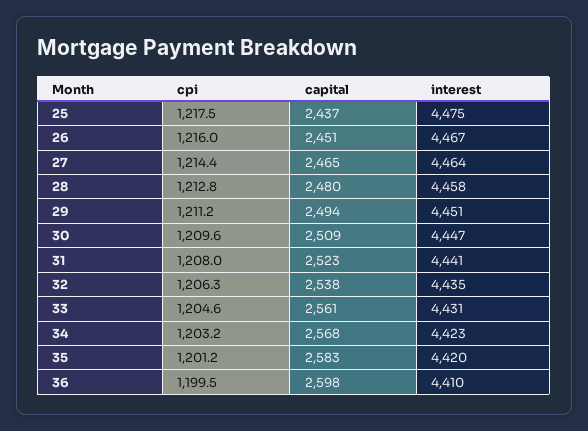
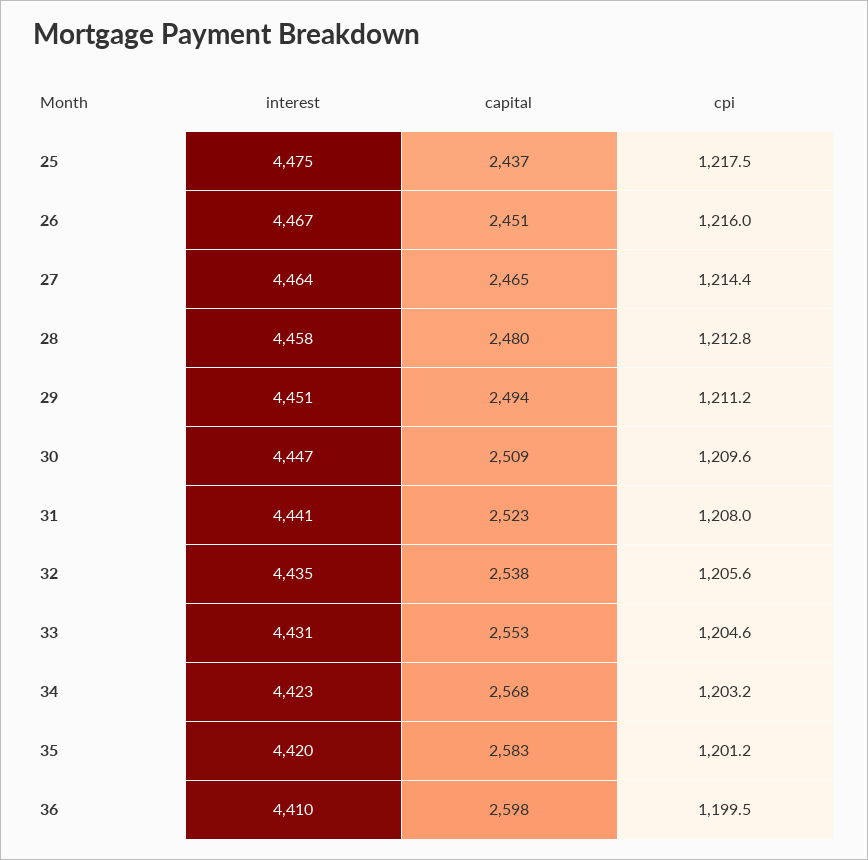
cpi, 32: 1206.3 -> 1205.6
capital, 33: 2561 -> 2553

